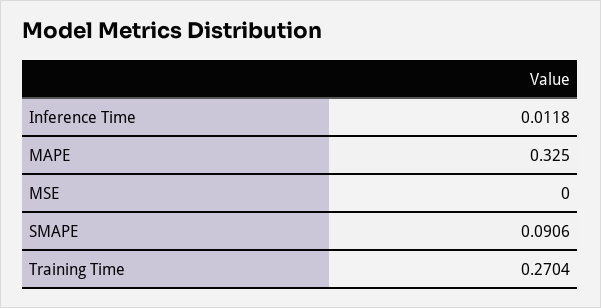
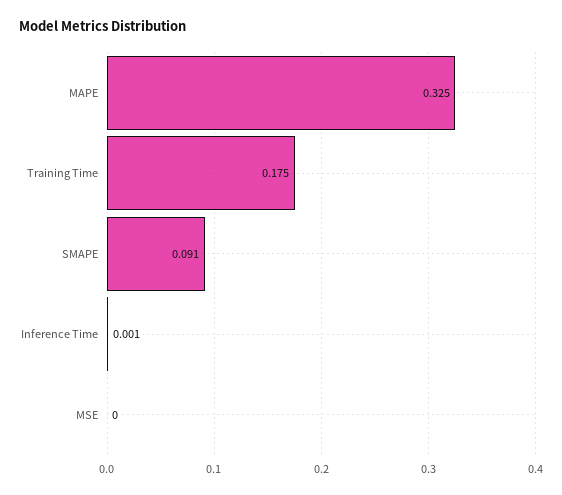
Inference Time: 0.0118 -> 0.001
Training Time: 0.2704 -> 0.175

